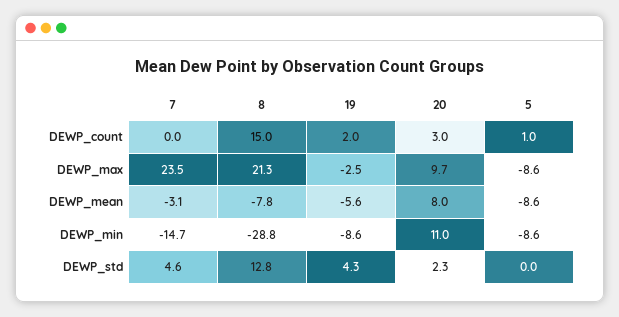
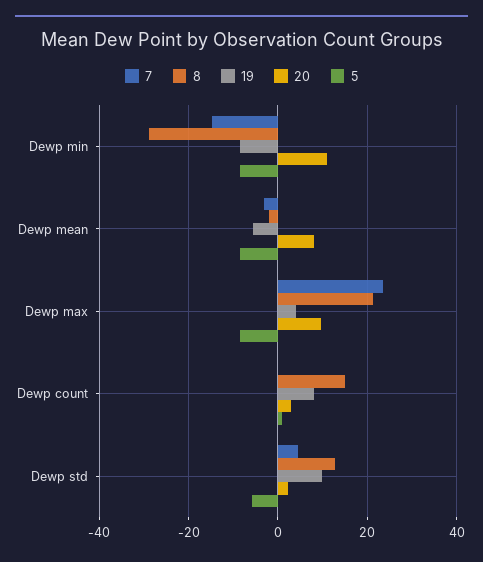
19, DEWP_count: 2 -> 8
19, DEWP_max: -2.5 -> 4
8, DEWP_mean: -7.8 -> -2
19, DEWP_std: 4.3 -> 10
5, DEWP_std: 0 -> -6

